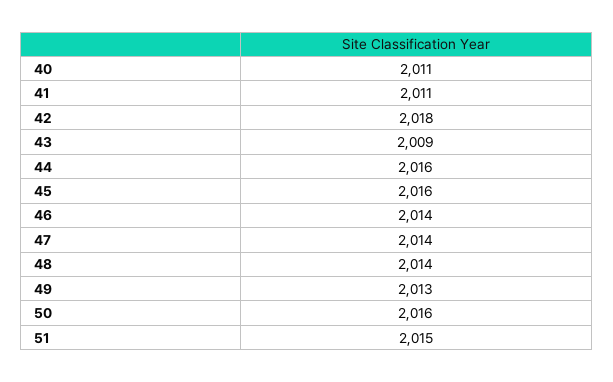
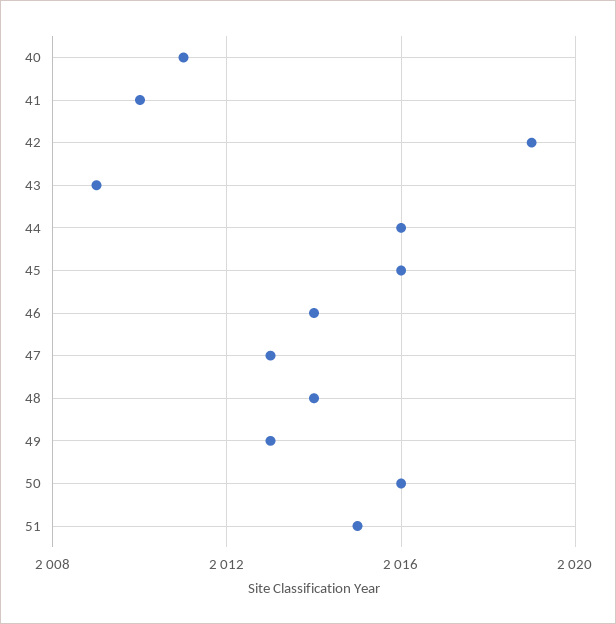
41: 2011 -> 2010
42: 2018 -> 2019
47: 2014 -> 2013

